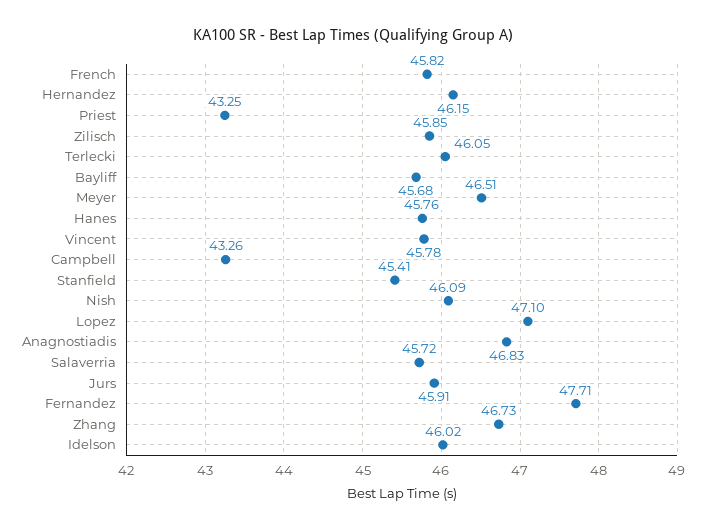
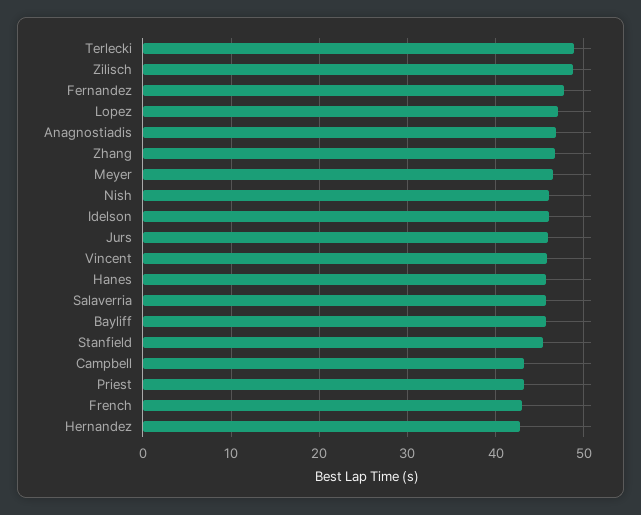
French: 45.82 -> 43
Hernandez: 46.15 -> 43
Zilisch: 45.85 -> 49
Terlecki: 46.05 -> 49

